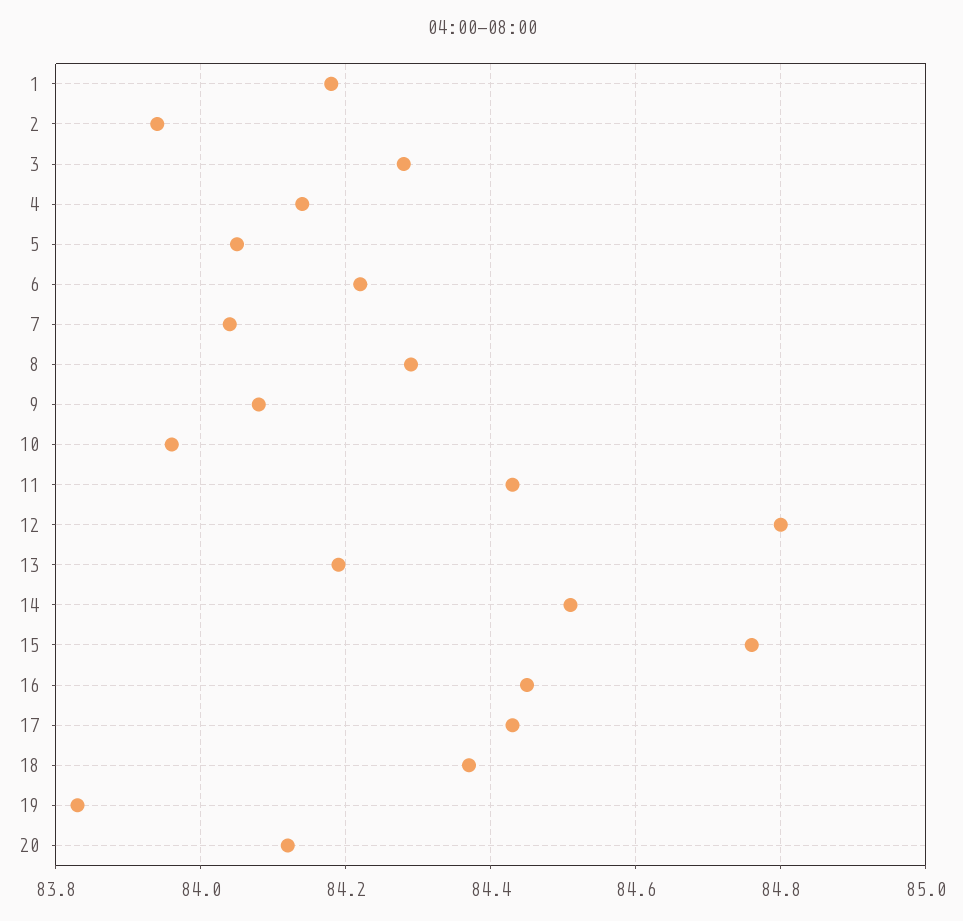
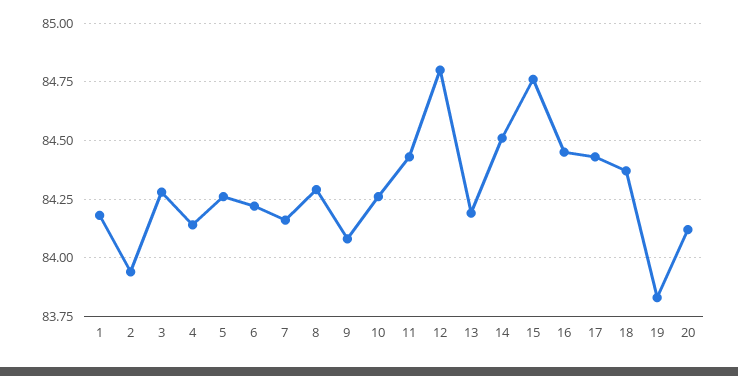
5: 84.05 -> 84.25
7: 84.05 -> 84.15
10: 83.95 -> 84.25

